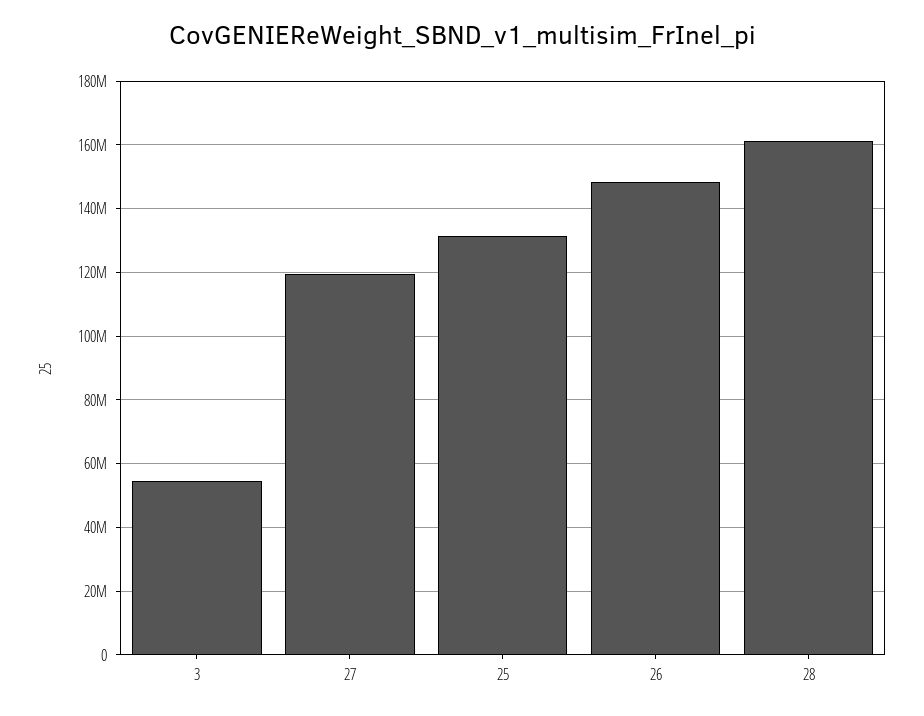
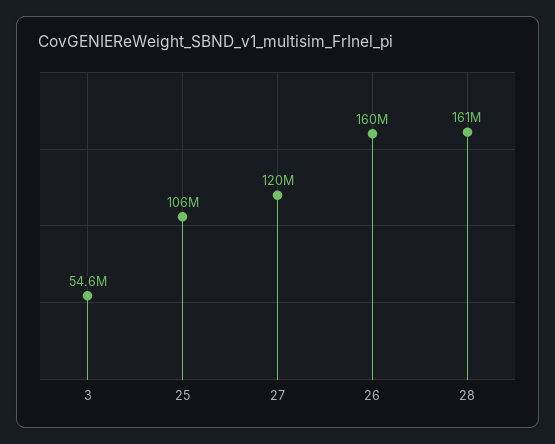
25: 132000000 -> 106000000
26: 148000000 -> 160000000

